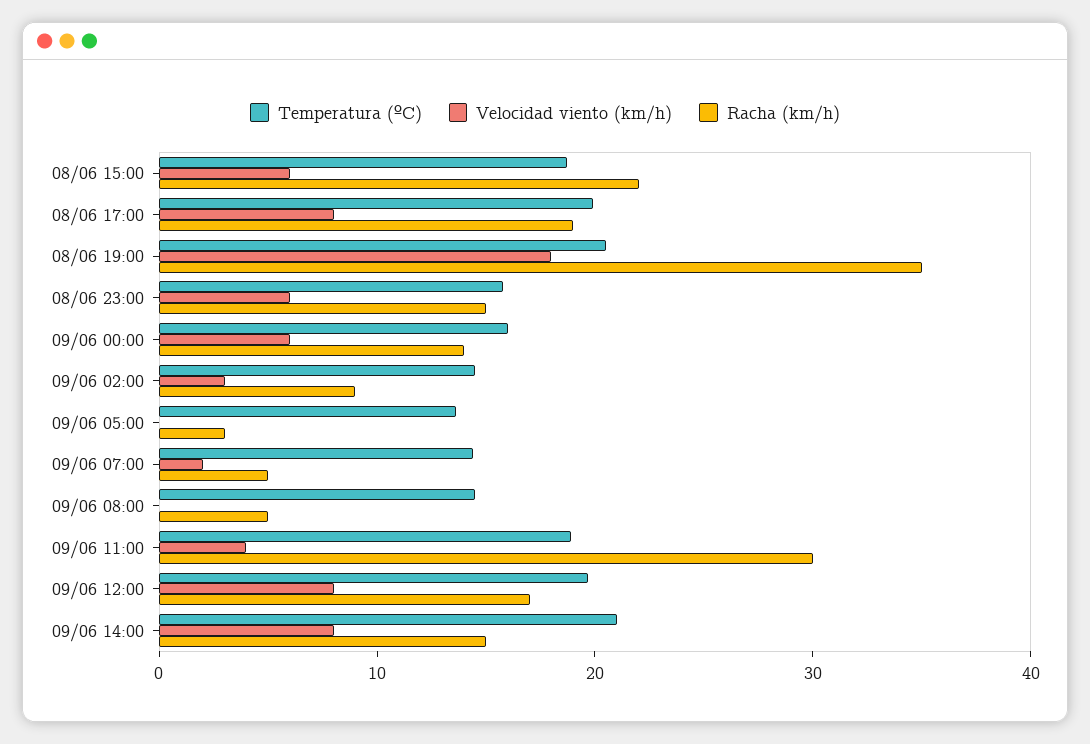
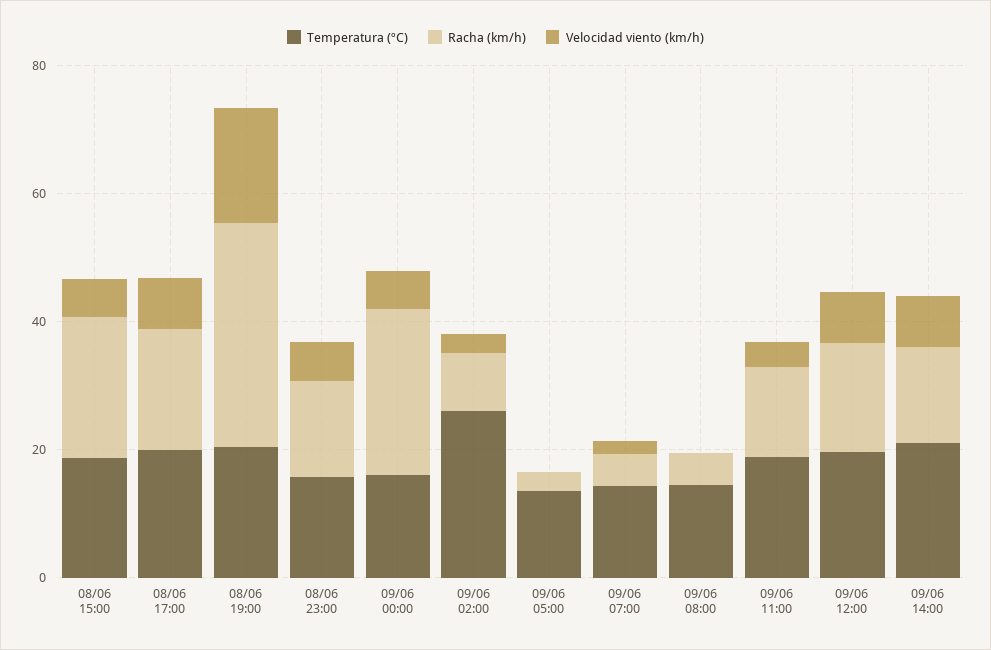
Racha (km/h), 09/06 00:00: 14 -> 25
Temperatura (ºC), 09/06 02:00: 14 -> 25
Racha (km/h), 09/06 11:00: 30 -> 15

